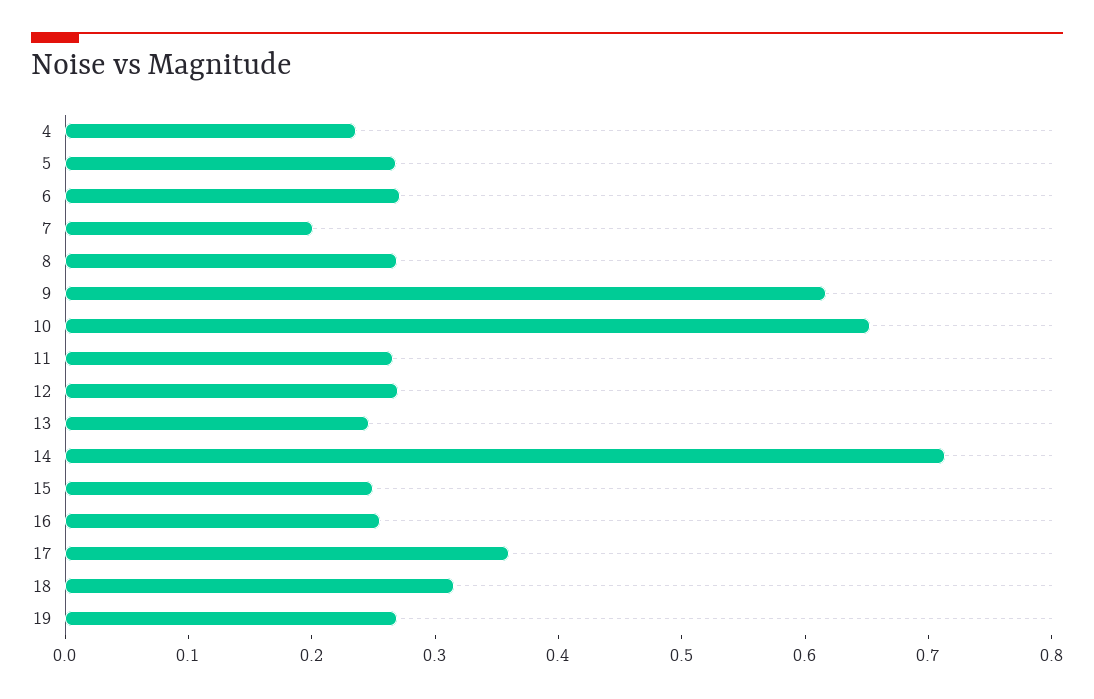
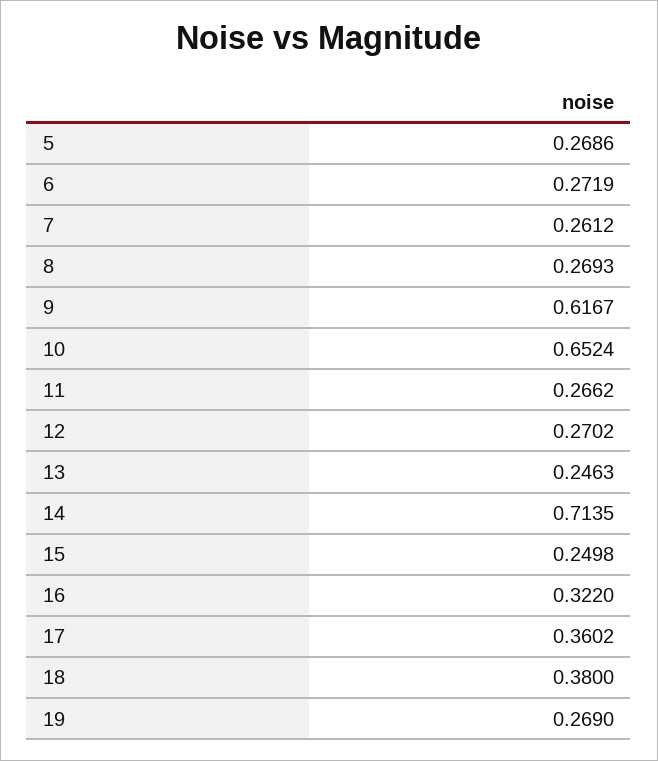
4: 0.24 -> none
7: 0.2 -> 0.2612
16: 0.26 -> 0.322
18: 0.32 -> 0.38

